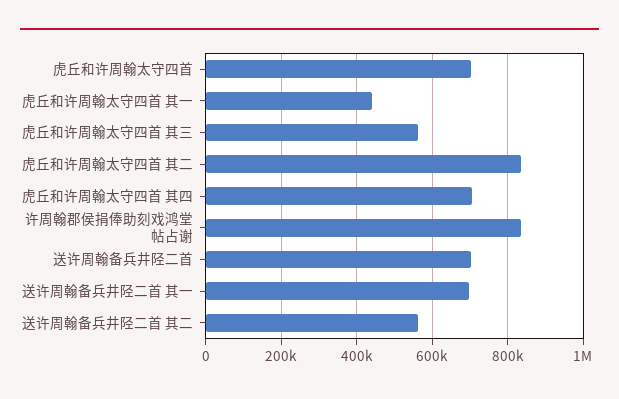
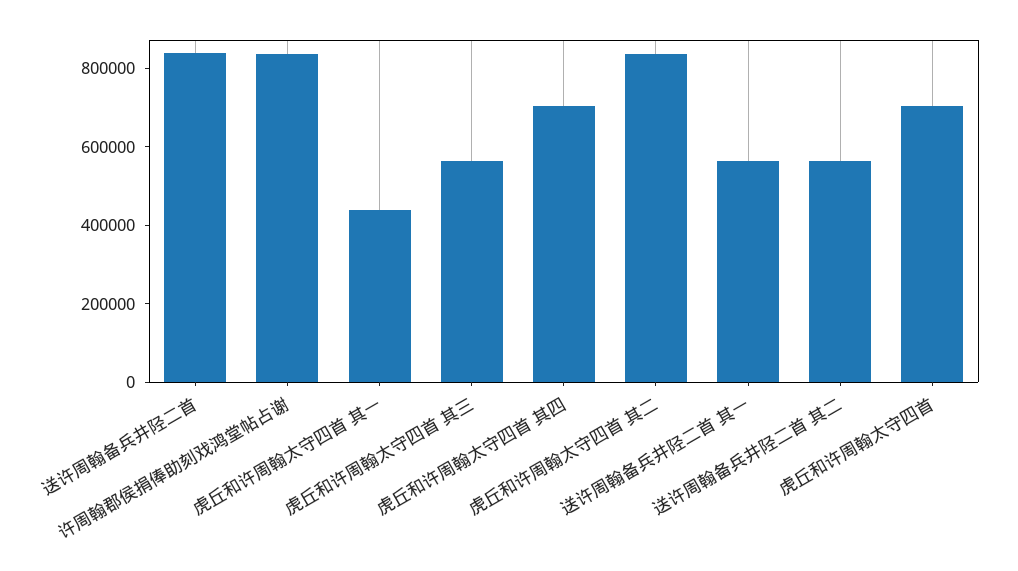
送许周翰备兵井陉二首: 700000 -> 850000
送许周翰备兵井陉二首 其一: 700000 -> 550000

